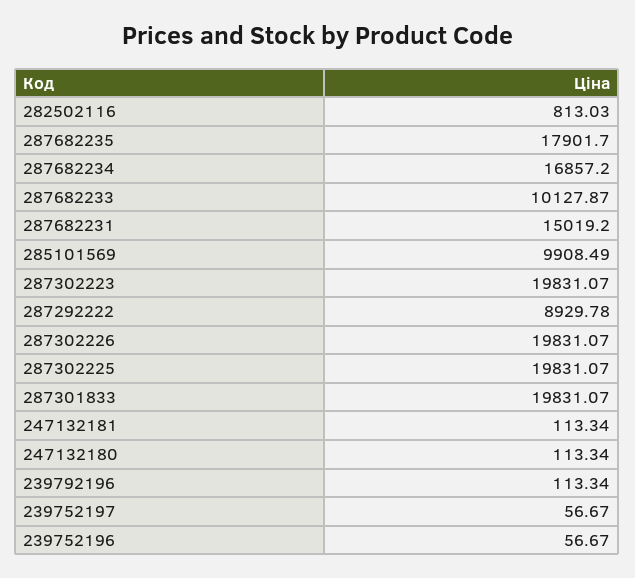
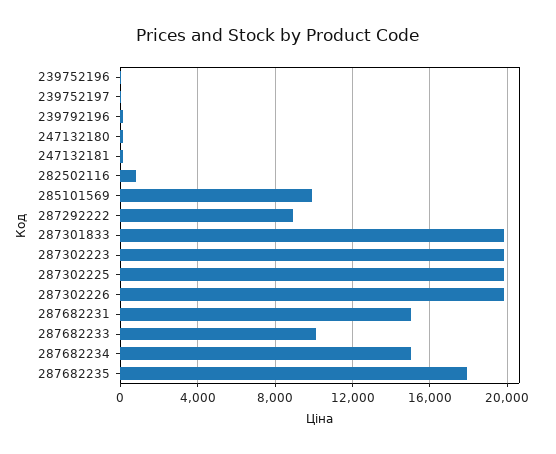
287682234: 16857.2 -> 15000

